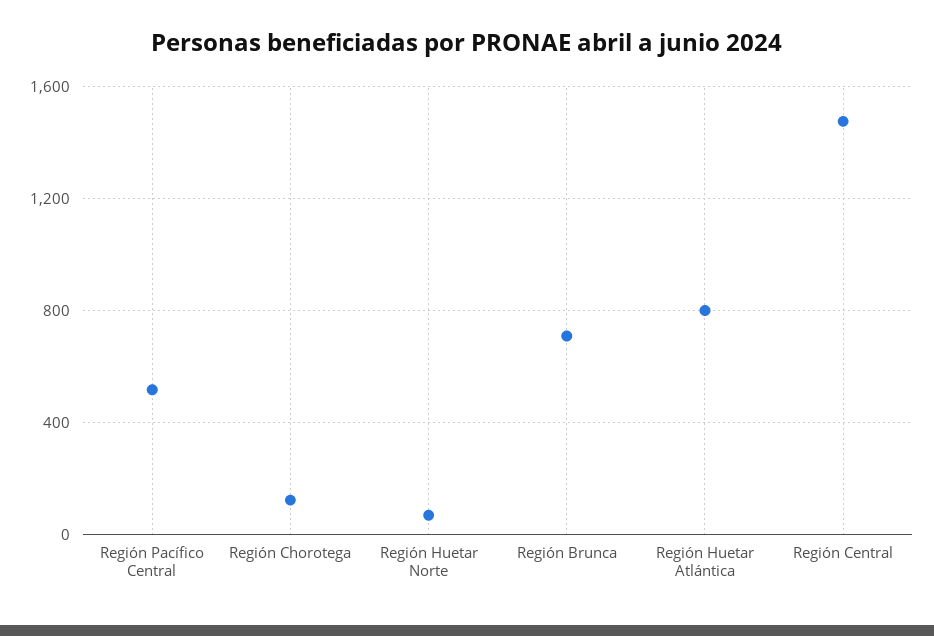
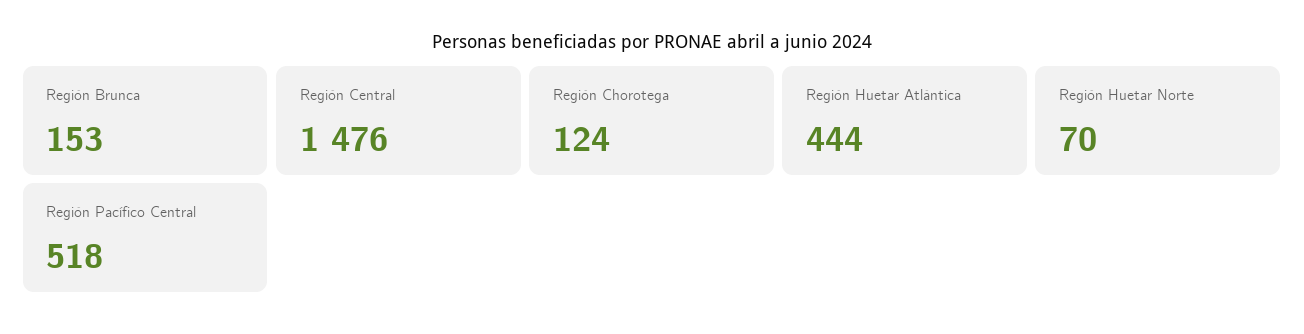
Región Brunca: 700 -> 153
Región Huetar Atlántica: 800 -> 444

